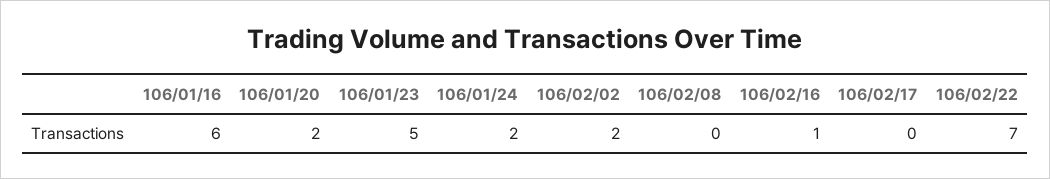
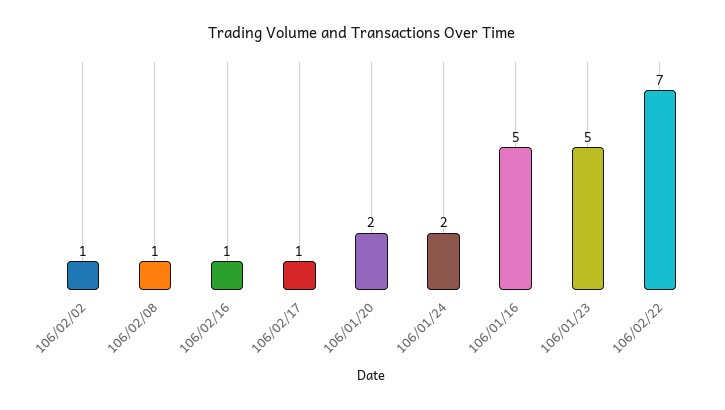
106/01/16: 6 -> 5
106/02/02: 2 -> 1
106/02/08: 0 -> 1
106/02/17: 0 -> 1

